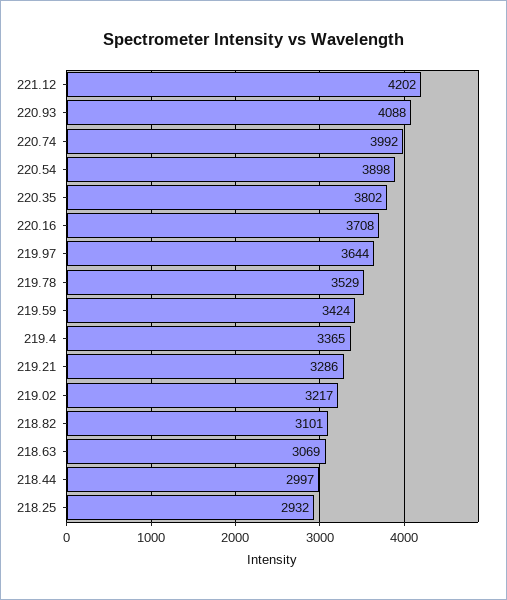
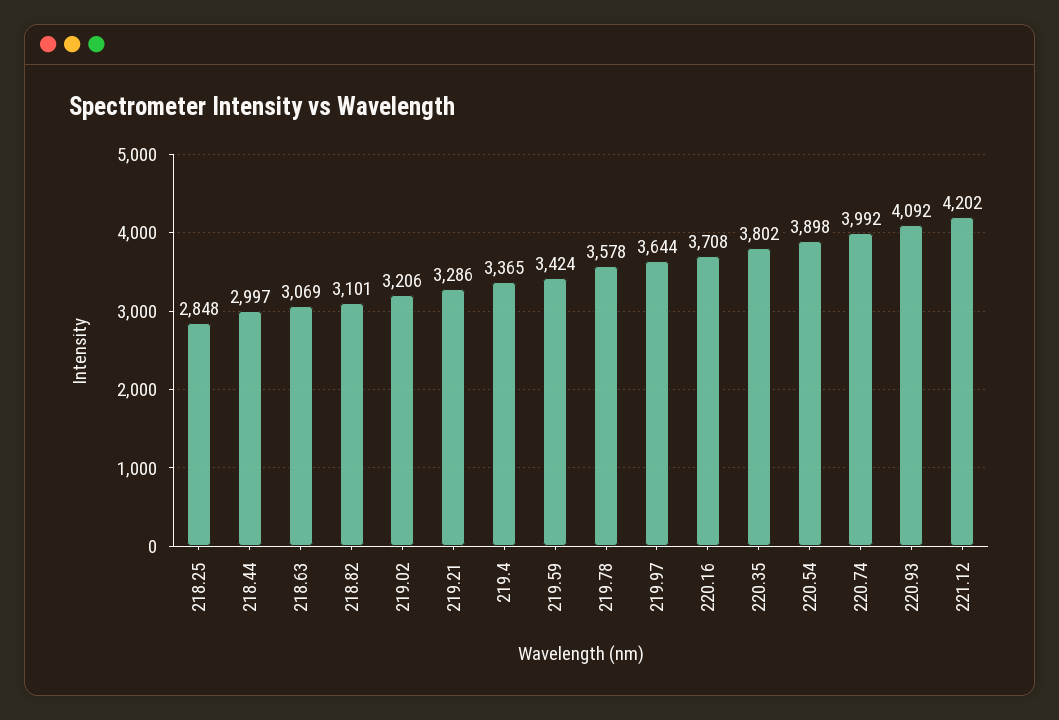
220.93: 4088 -> 4092
219.78: 3529 -> 3578
219.02: 3217 -> 3206
218.25: 2932 -> 2848

